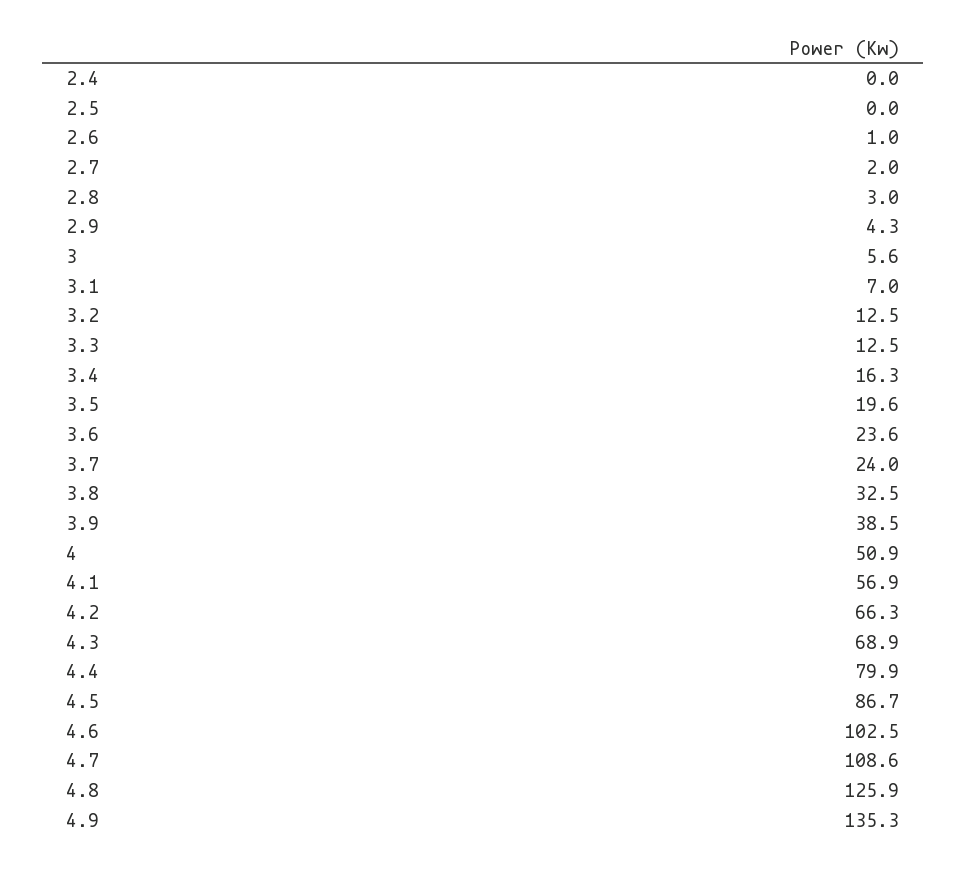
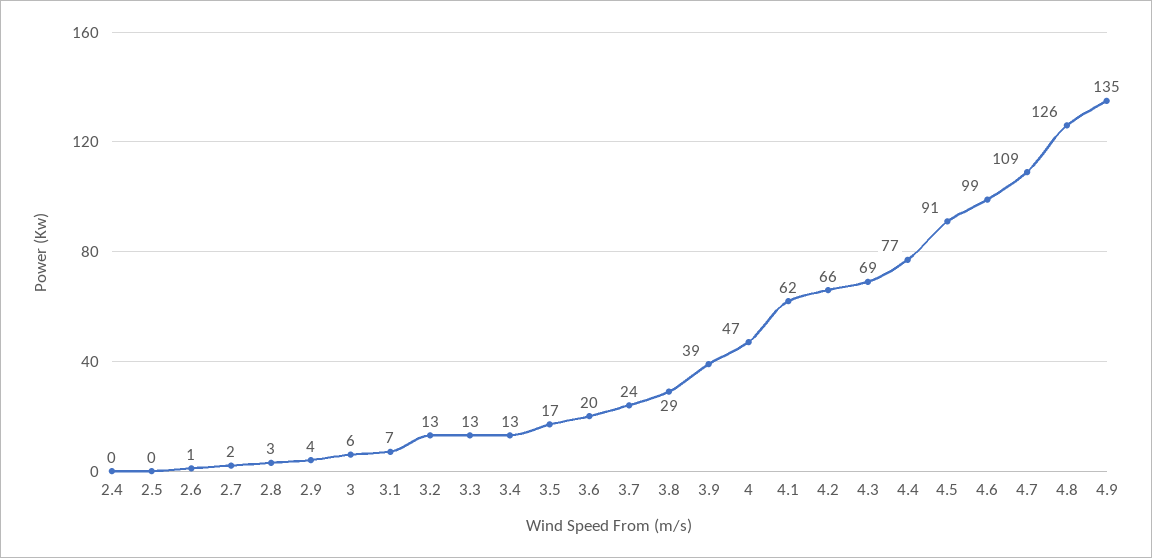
3.4: 16.3 -> 13
3.5: 19.6 -> 17
3.6: 23.6 -> 20
3.8: 32.5 -> 29
4: 50.9 -> 47
4.1: 56.9 -> 62
4.4: 79.9 -> 77
4.5: 86.7 -> 91
4.6: 102.5 -> 99

